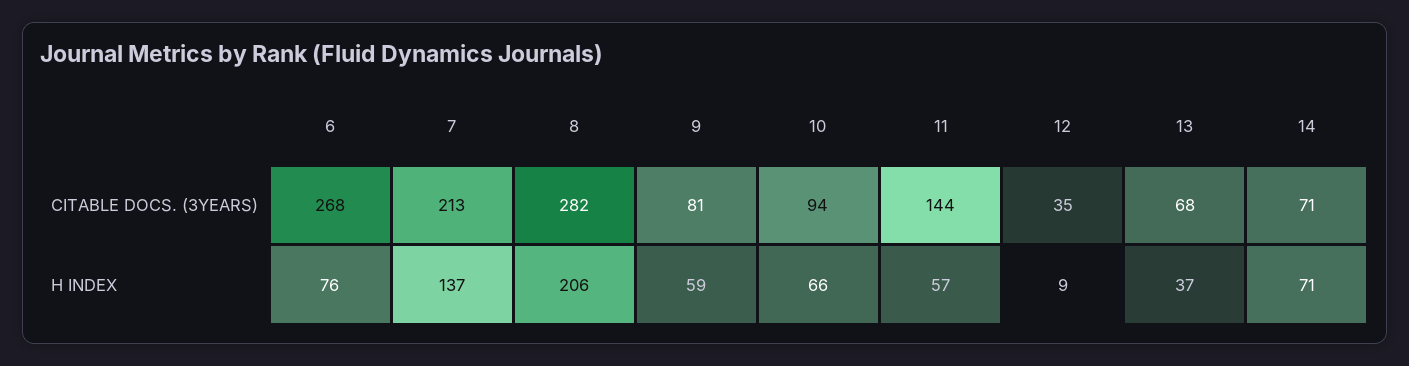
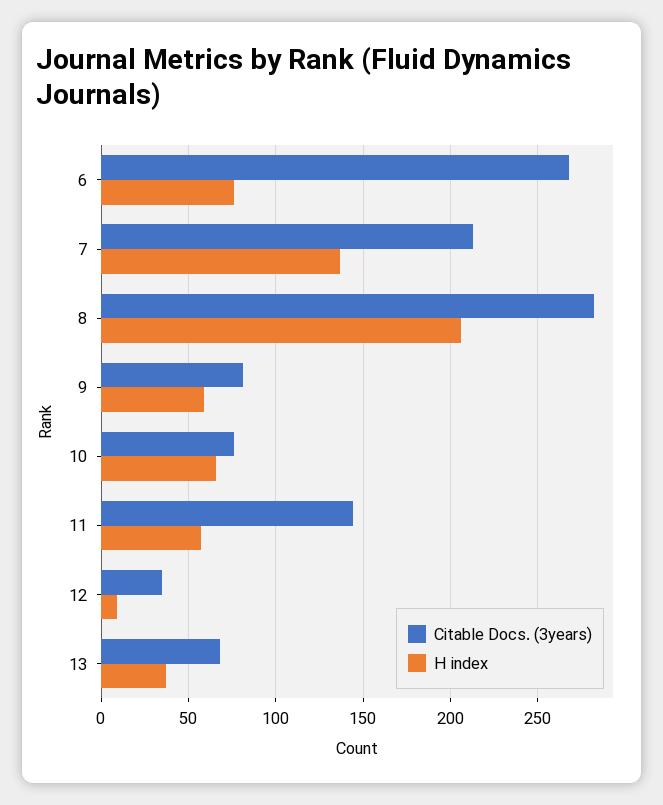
CITABLE DOCS. (3YEARS), 10: 94 -> 75
CITABLE DOCS. (3YEARS), 14: 71 -> none
H INDEX, 14: 71 -> none

